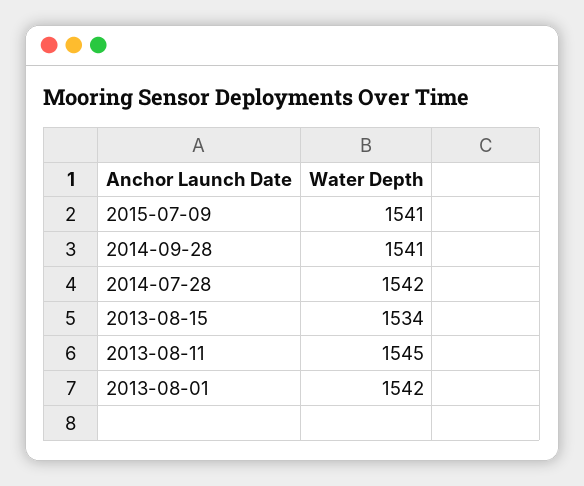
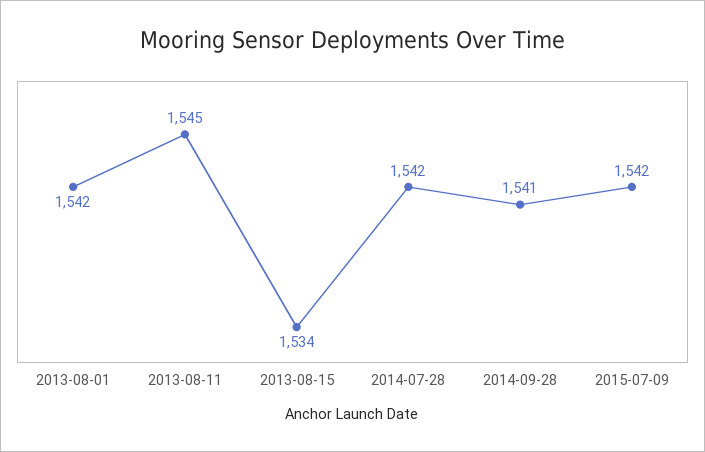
2015-07-09: 1541 -> 1542

